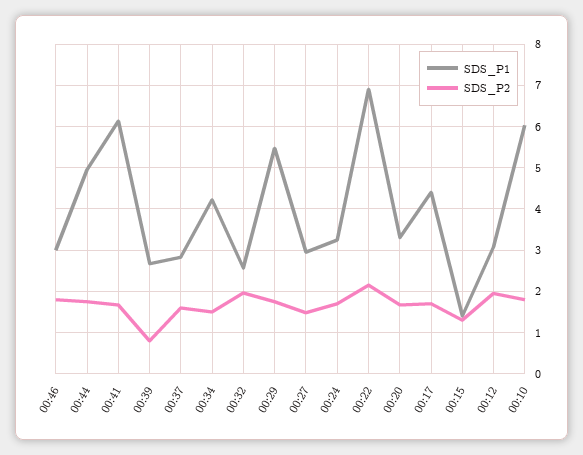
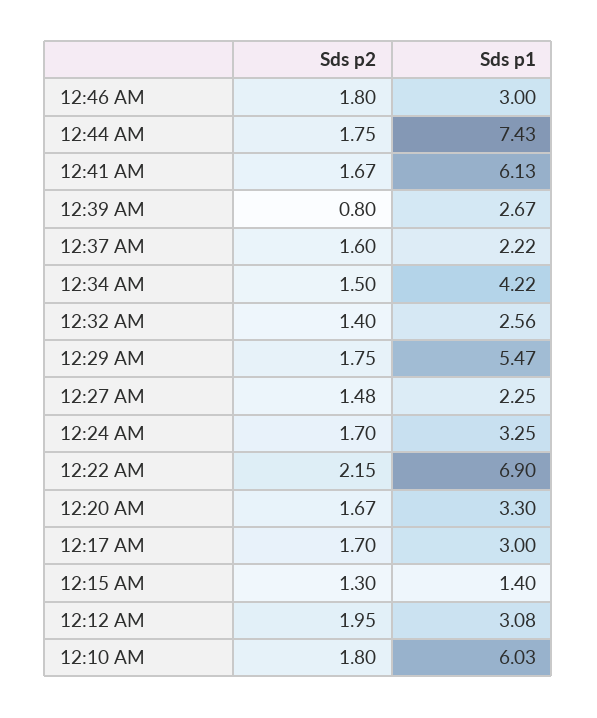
SDS_P1, 00:44: 5 -> 7.43
SDS_P1, 00:37: 2.8 -> 2.22
SDS_P2, 00:32: 2 -> 1.4
SDS_P1, 00:27: 3 -> 2.25
SDS_P1, 00:17: 4.4 -> 3

